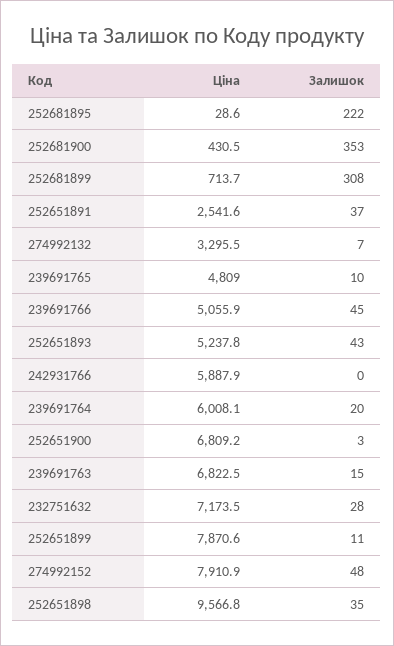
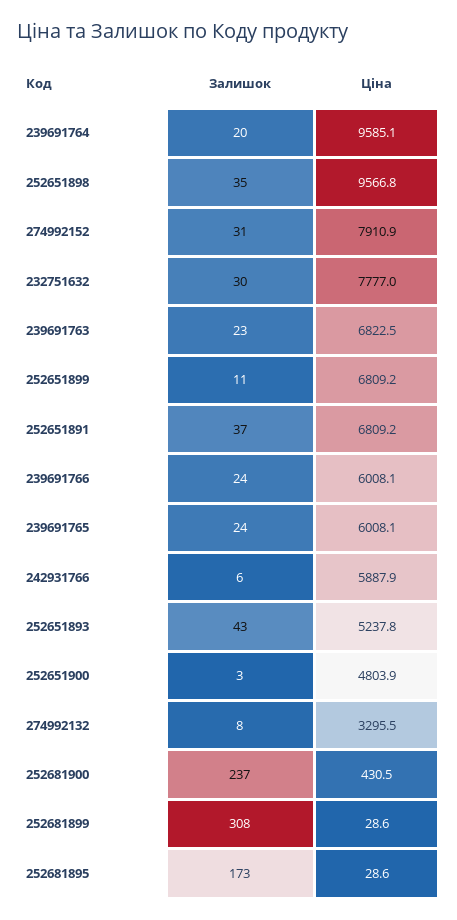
Залишок, 252681895: 222 -> 173
Залишок, 252681900: 353 -> 237
Ціна, 252681899: 713.7 -> 28.6
Ціна, 252651891: 2541.6 -> 6809.2
Залишок, 274992132: 7 -> 8
Ціна, 239691765: 4809 -> 6008.1
Залишок, 239691765: 10 -> 24
Ціна, 239691766: 5055.9 -> 6008.1
Залишок, 239691766: 45 -> 24
Залишок, 242931766: 0 -> 6
Ціна, 239691764: 6008.1 -> 9585.1
Ціна, 252651900: 6809.2 -> 4803.9
Залишок, 239691763: 15 -> 23
Ціна, 232751632: 7173.5 -> 7777
Залишок, 232751632: 28 -> 30
Ціна, 252651899: 7870.6 -> 6809.2
Залишок, 274992152: 48 -> 31

